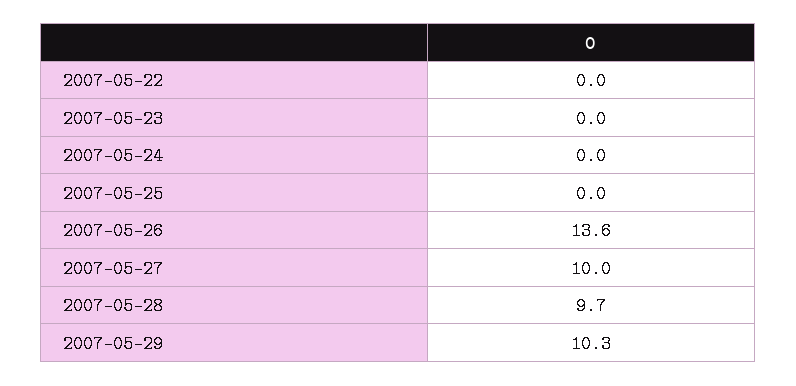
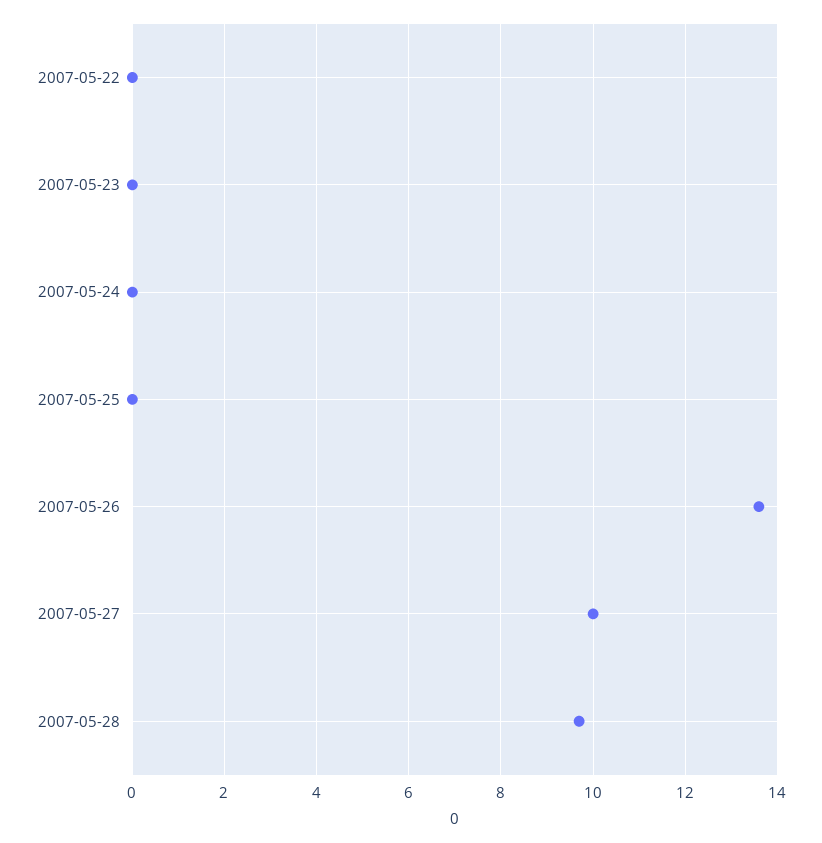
2007-05-29: 10.3 -> none

